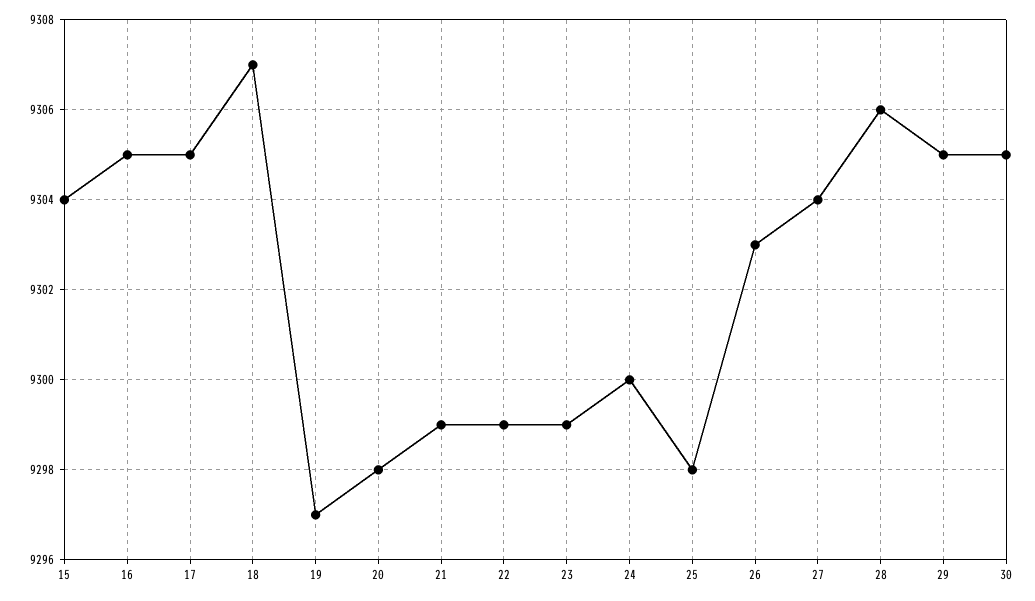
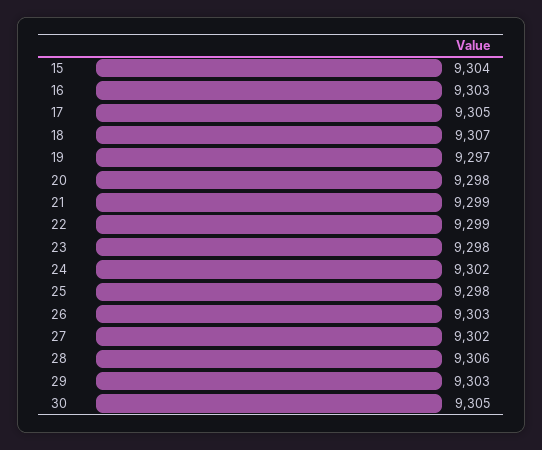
16: 9305 -> 9303
23: 9299 -> 9298
24: 9300 -> 9302
27: 9304 -> 9302
29: 9305 -> 9303

